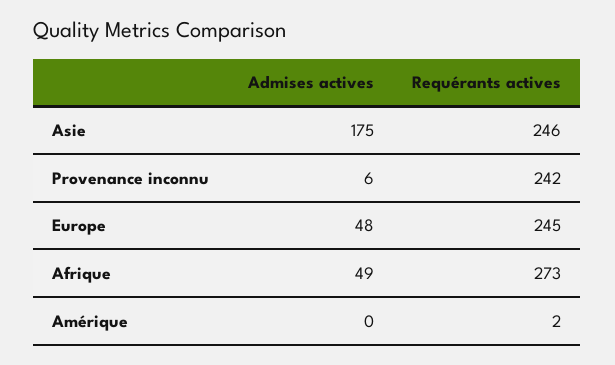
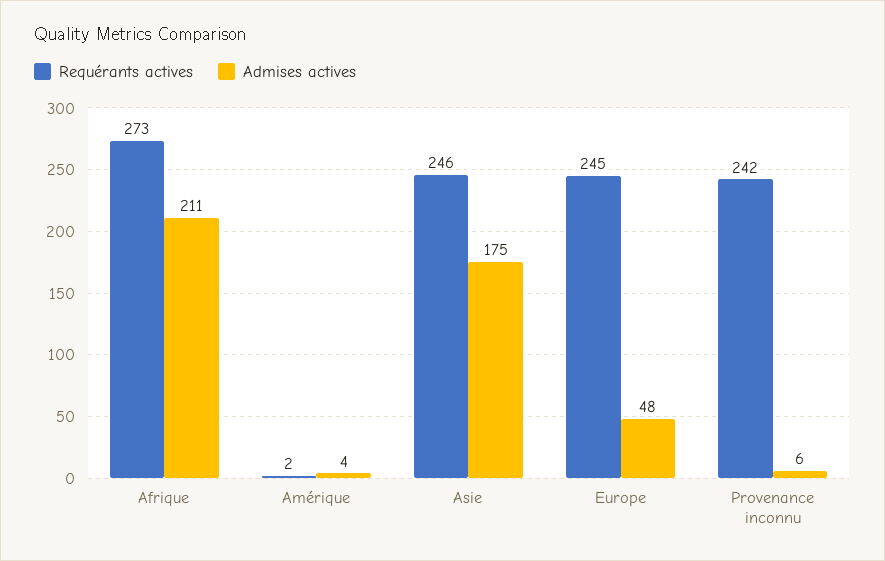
Admises actives, Afrique: 49 -> 211
Admises actives, Amérique: 0 -> 4

